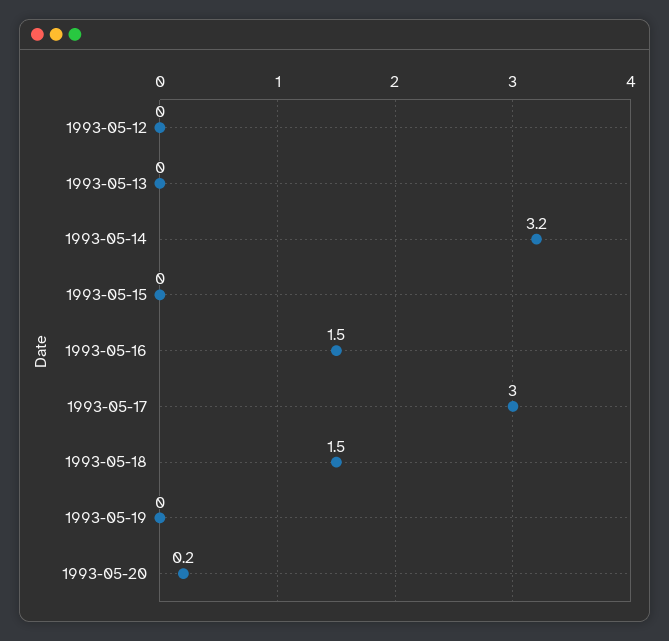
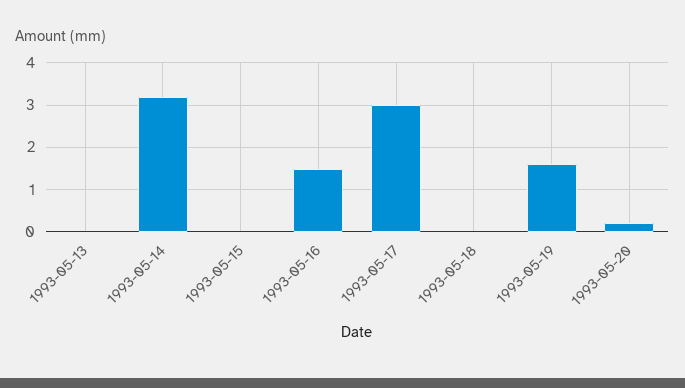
1993-05-12: 0 -> none
1993-05-18: 1.5 -> 0
1993-05-19: 0 -> 1.5

